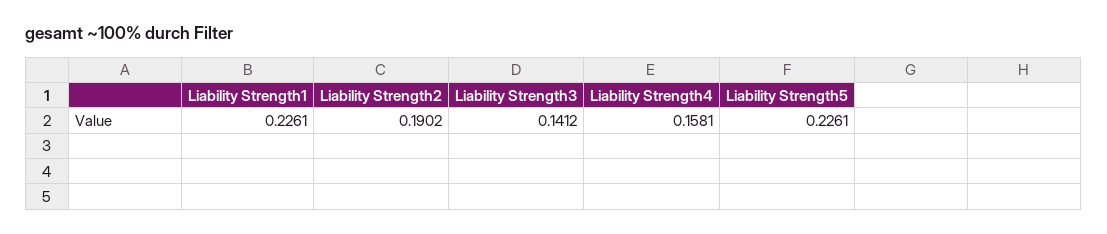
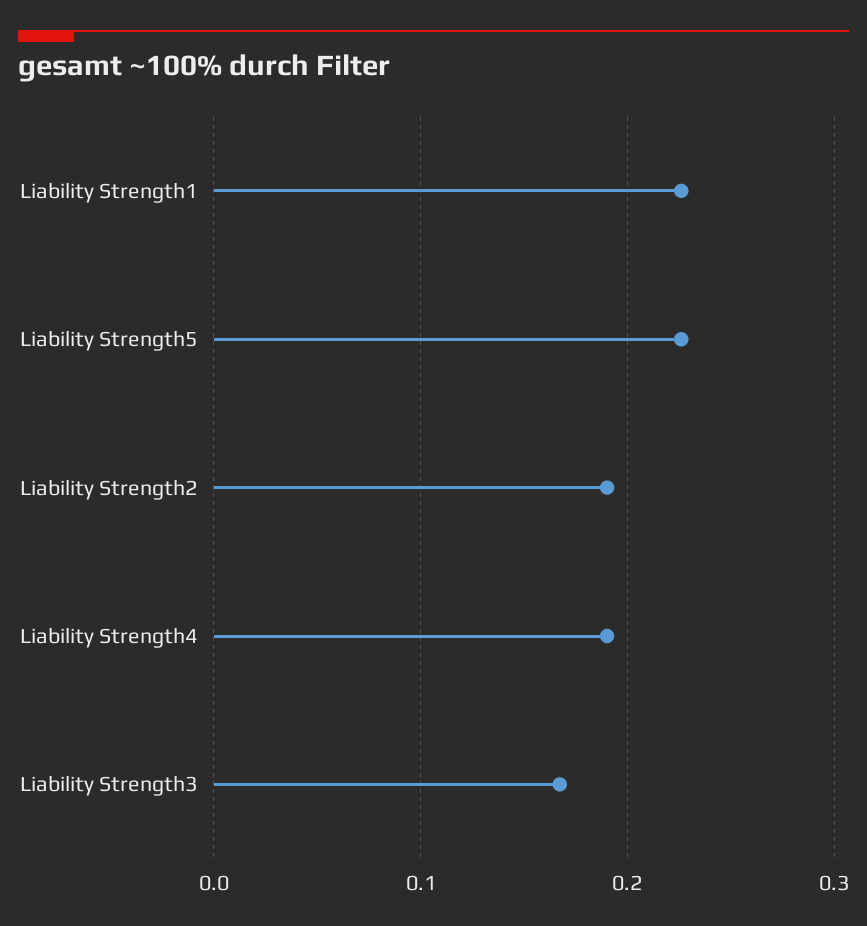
Liability Strength3: 0.1412 -> 0.17
Liability Strength4: 0.1581 -> 0.19

